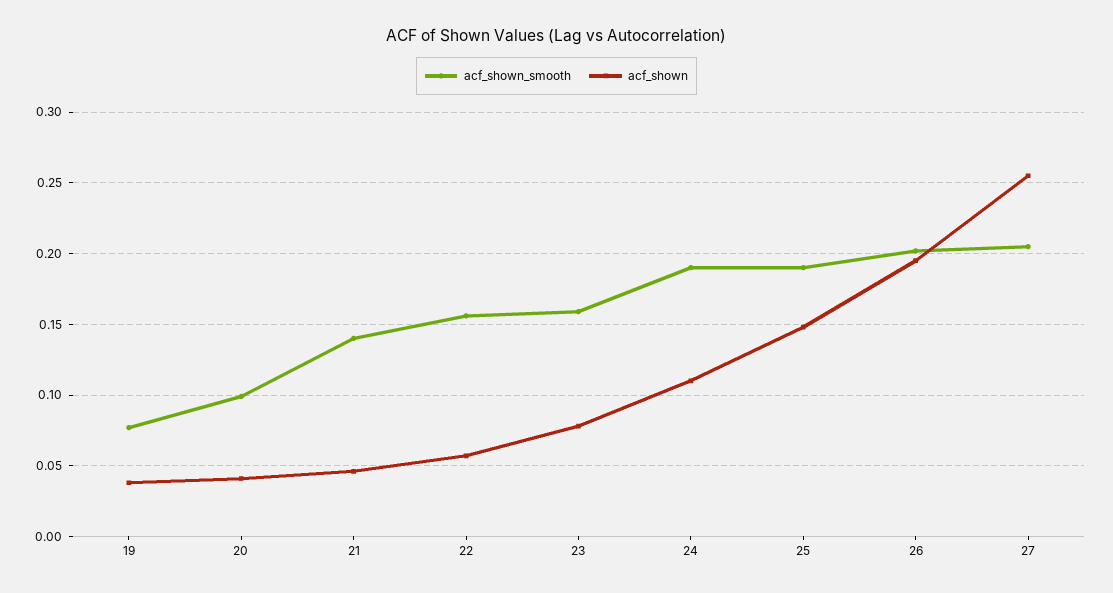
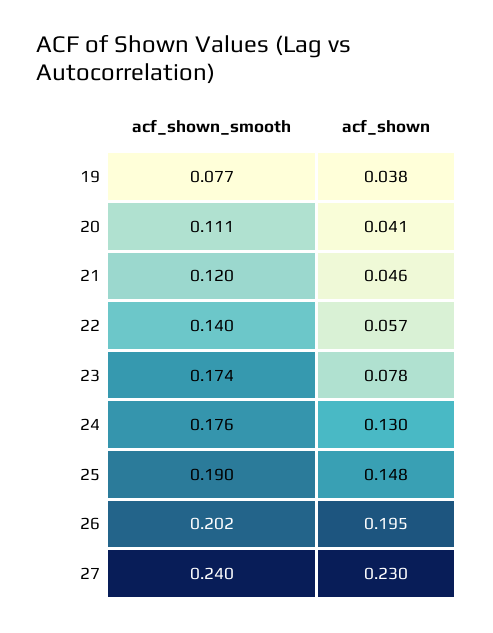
acf_shown_smooth, 20: 0.1 -> 0.111
acf_shown_smooth, 21: 0.14 -> 0.12
acf_shown_smooth, 22: 0.155 -> 0.14
acf_shown_smooth, 23: 0.16 -> 0.174
acf_shown_smooth, 24: 0.19 -> 0.176
acf_shown, 24: 0.11 -> 0.13
acf_shown_smooth, 27: 0.205 -> 0.24
acf_shown, 27: 0.255 -> 0.23

